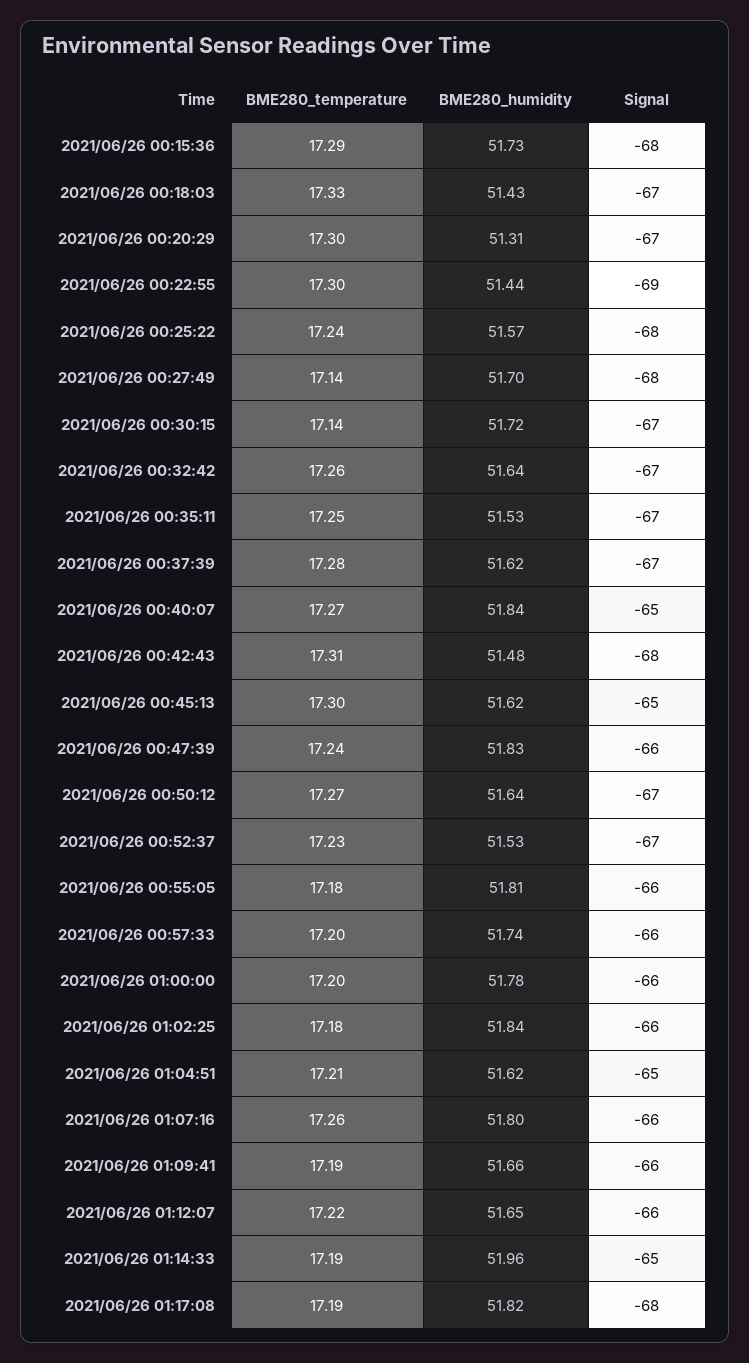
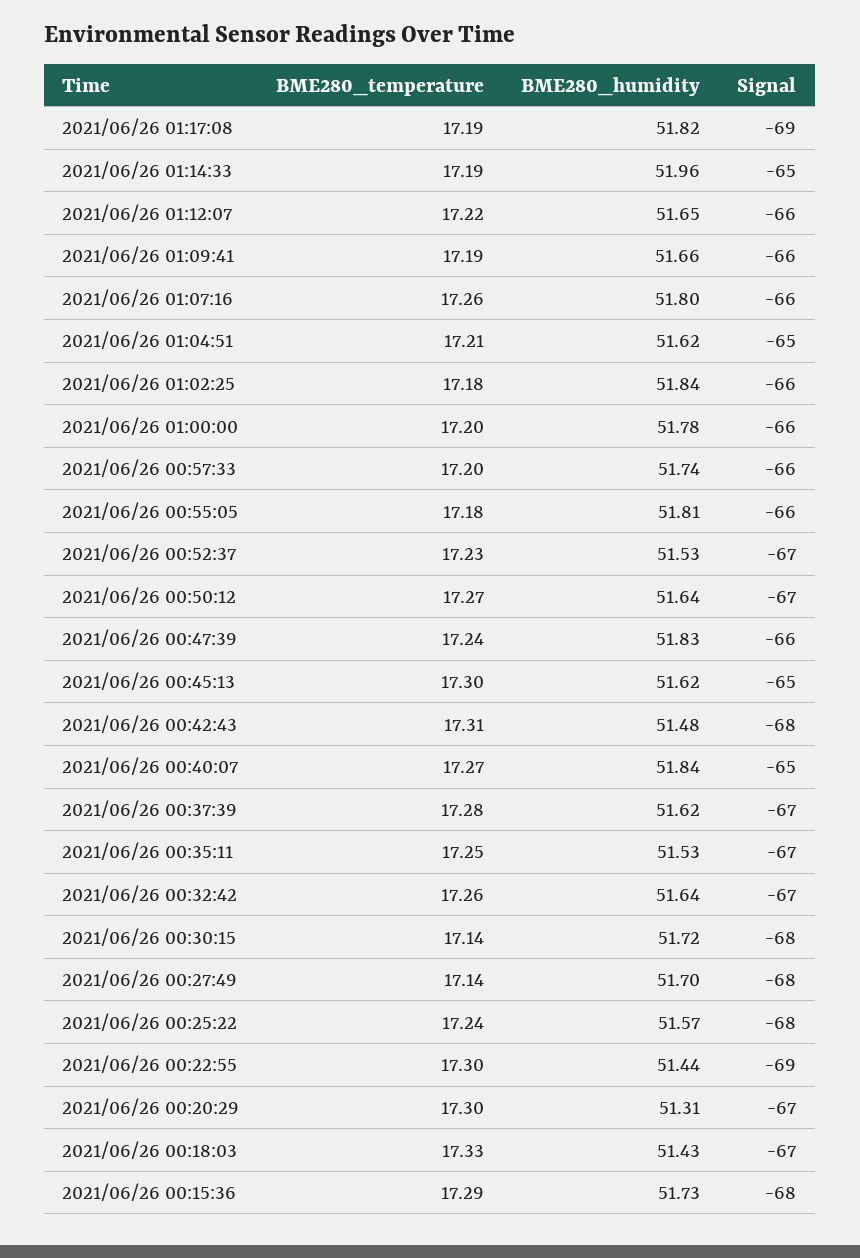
Signal, 2021/06/26 00:30:15: -67 -> -68
Signal, 2021/06/26 01:17:08: -68 -> -69

